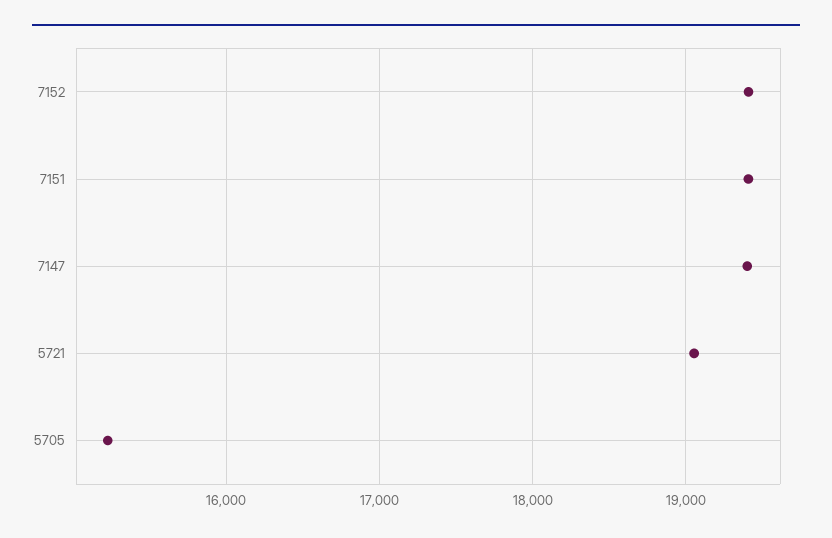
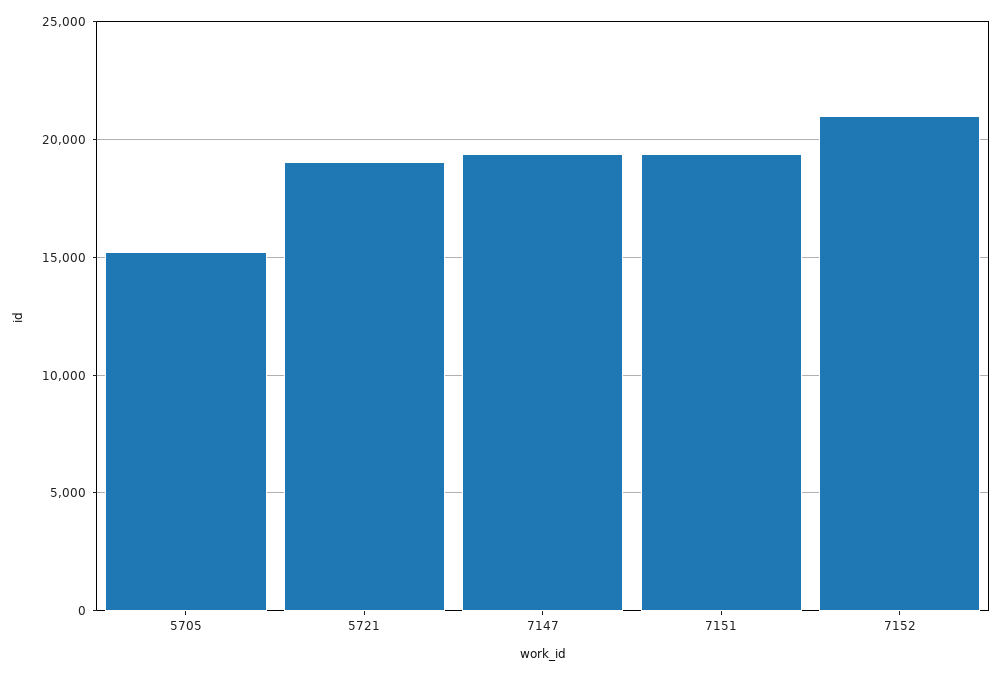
7152: 19400 -> 21000

